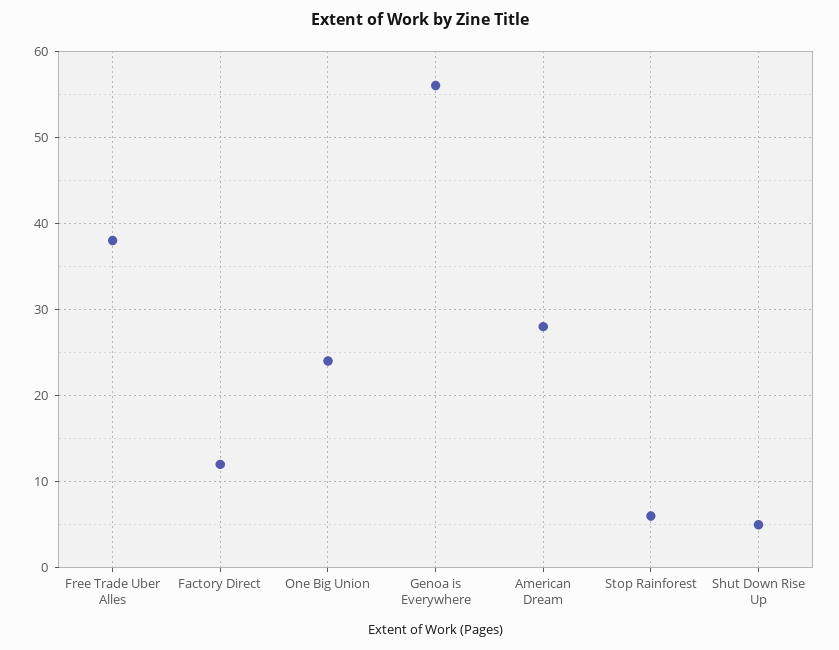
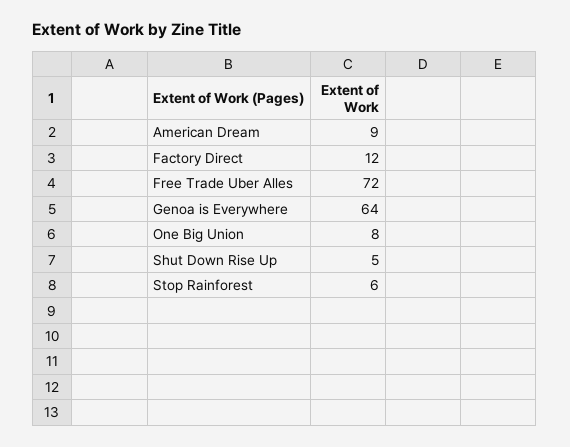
Free Trade Uber Alles: 38 -> 72
One Big Union: 24 -> 8
Genoa is Everywhere: 56 -> 64
American Dream: 28 -> 9

